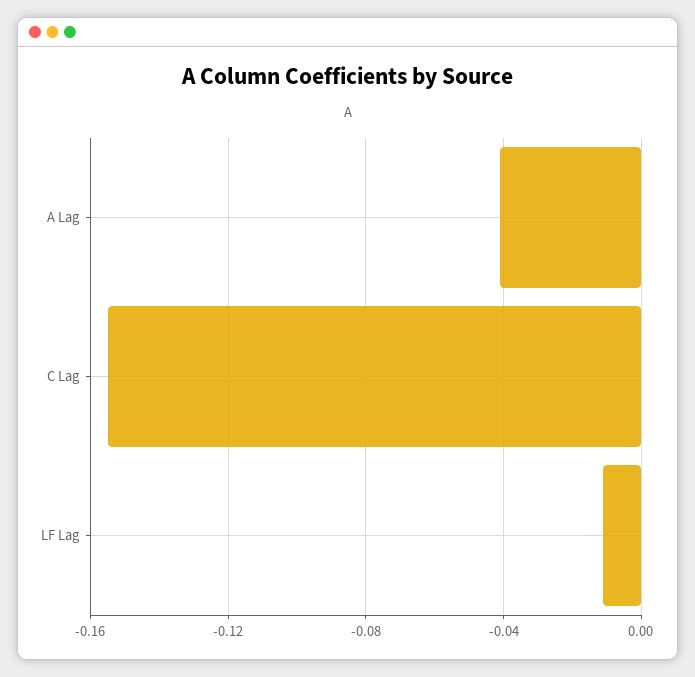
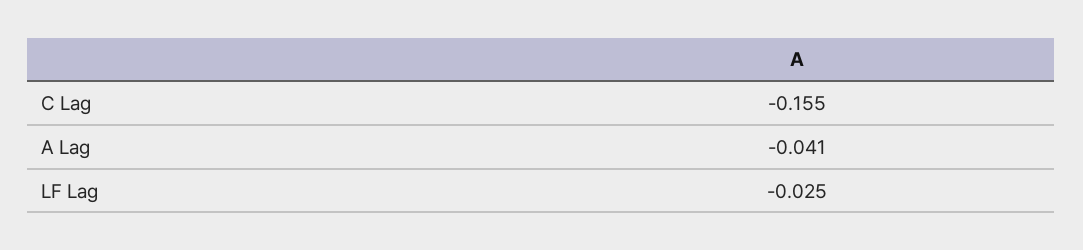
LF Lag: -0.01 -> -0.025

